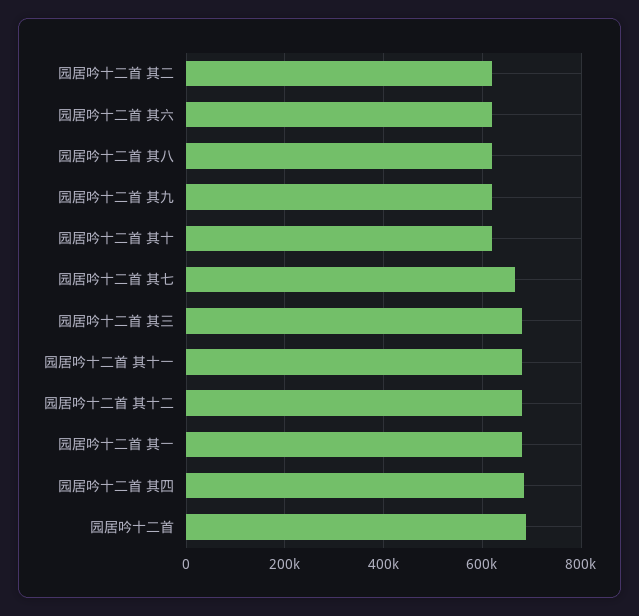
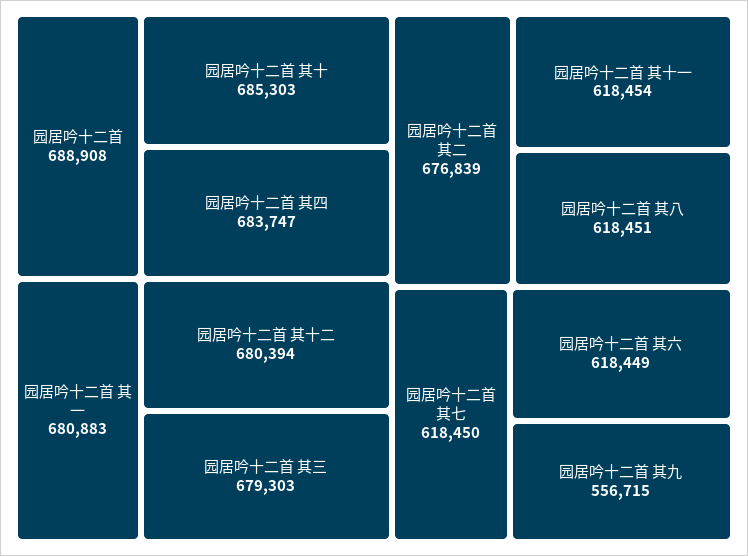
园居吟十二首 其二: 620000 -> 676839
园居吟十二首 其九: 620000 -> 556715
园居吟十二首 其十: 620000 -> 685303
园居吟十二首 其七: 660000 -> 618450
园居吟十二首 其十一: 680000 -> 618454

